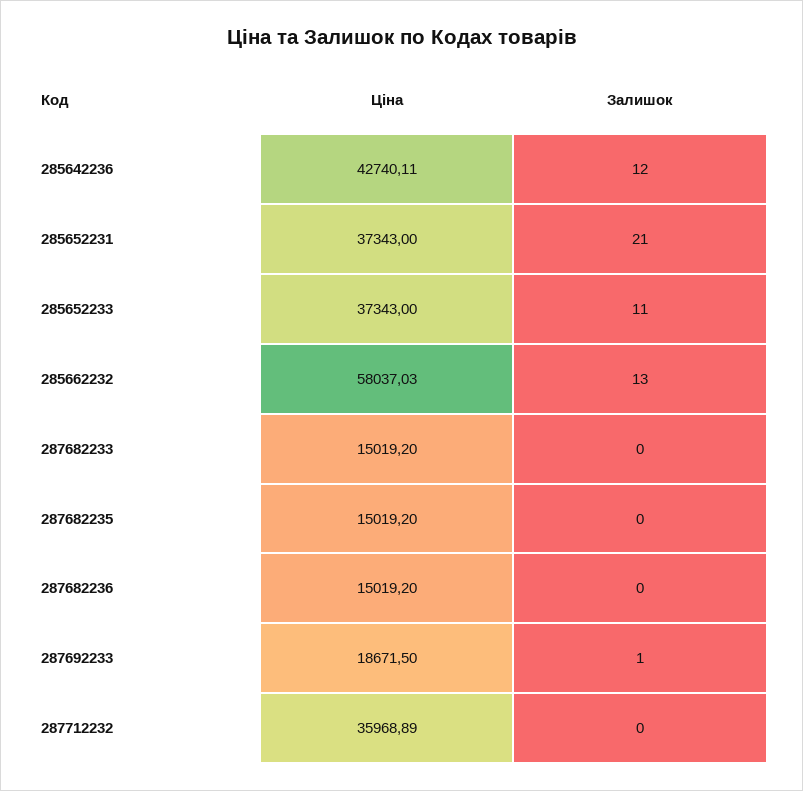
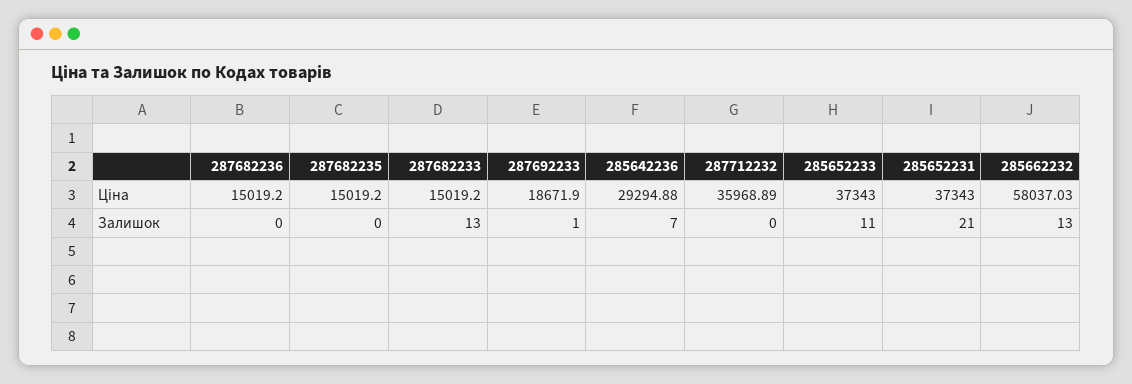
Ціна, 285642236: 42740.11 -> 29294.88
Залишок, 285642236: 12 -> 7
Залишок, 287682233: 0 -> 13
Ціна, 287692233: 18671.5 -> 18671.9

